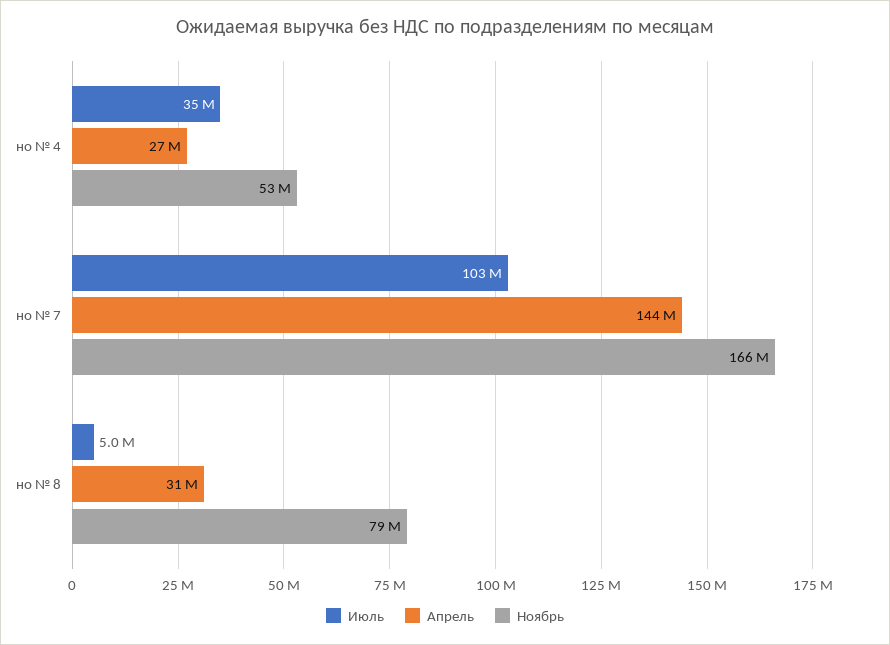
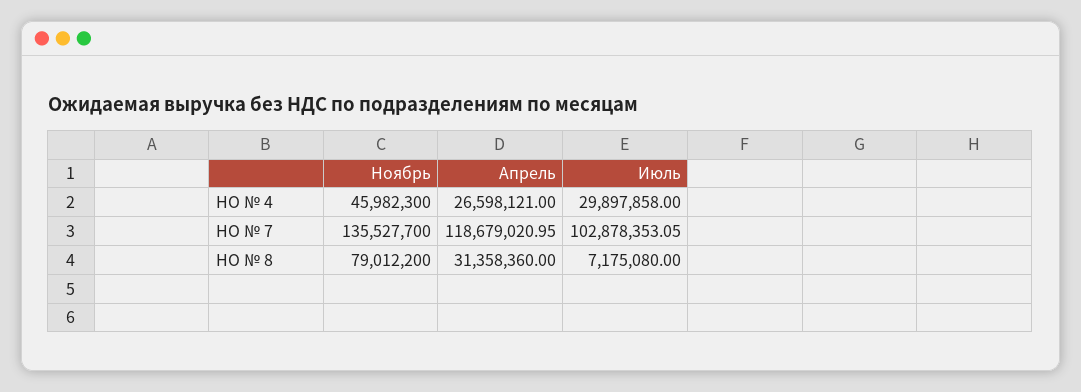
Июль, но № 4: 35000000 -> 29897858
Ноябрь, но № 4: 53000000 -> 45982300
Апрель, но № 7: 144000000 -> 118679020.95
Ноябрь, но № 7: 166000000 -> 135527700
Июль, но № 8: 5000000 -> 7175080

